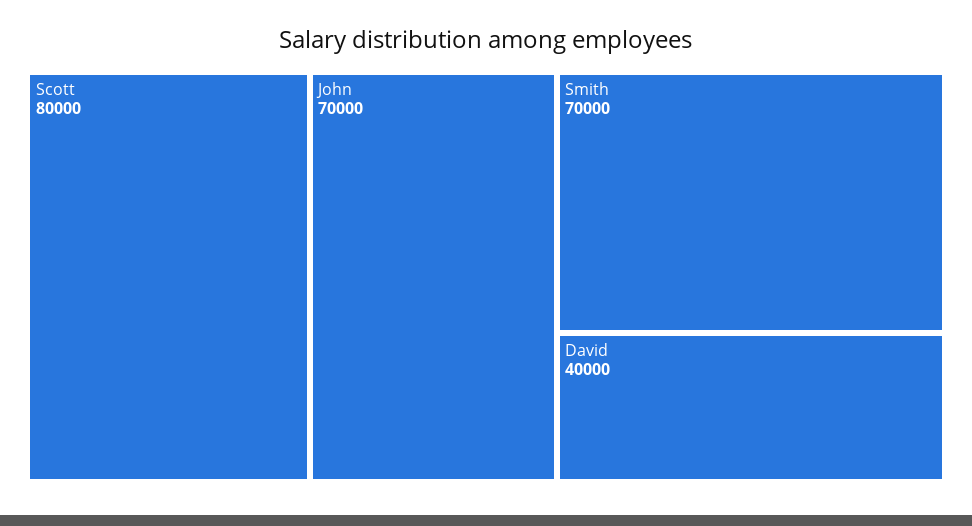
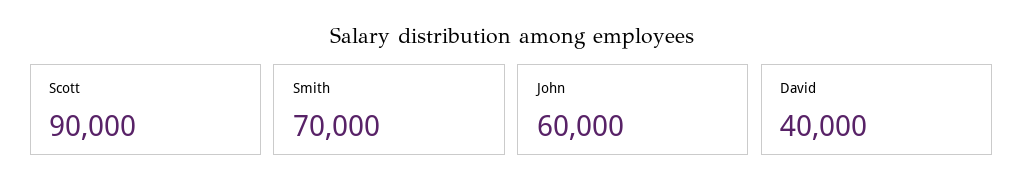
Scott: 80000 -> 90000
John: 70000 -> 60000

